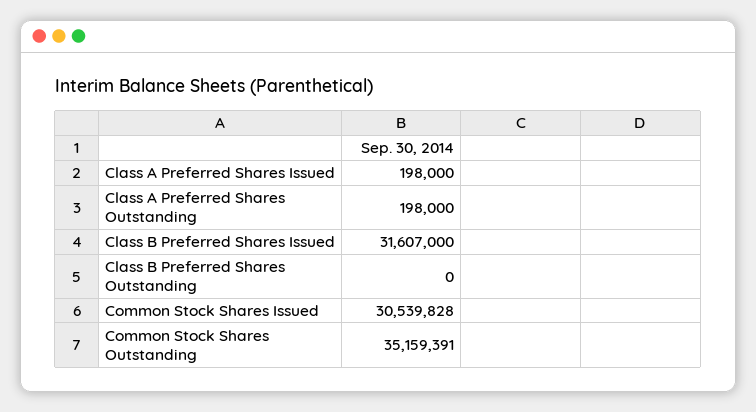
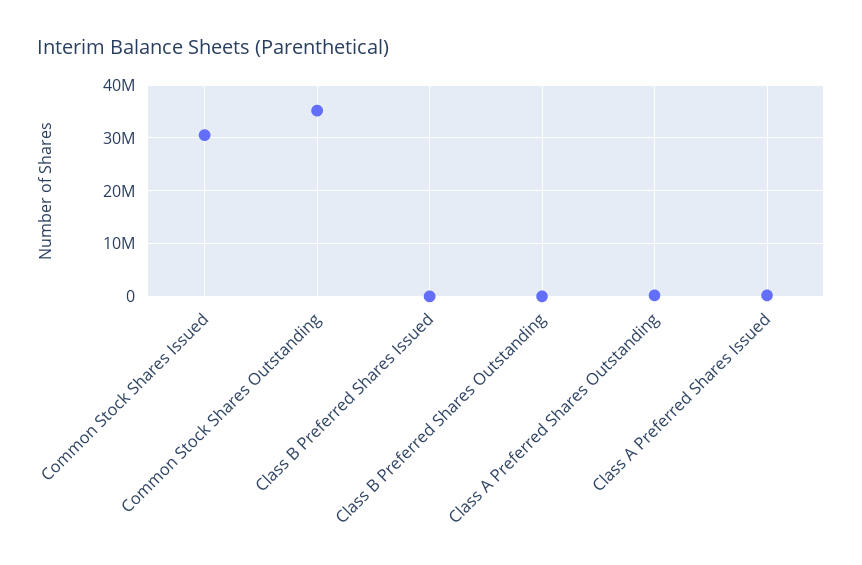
Class B Preferred Shares Issued: 31607000 -> 0

